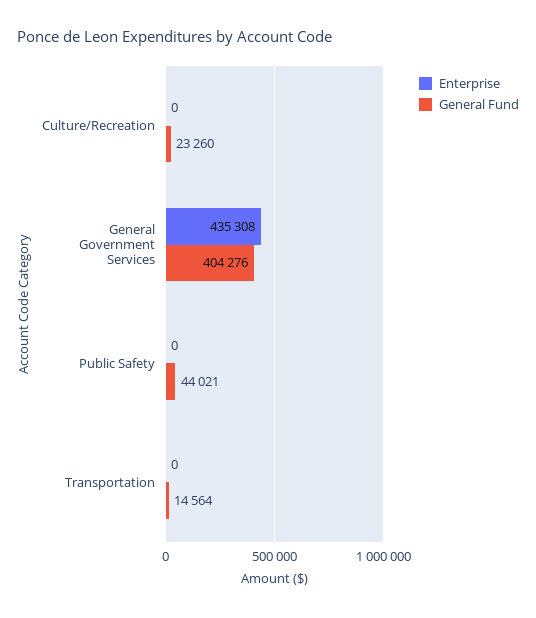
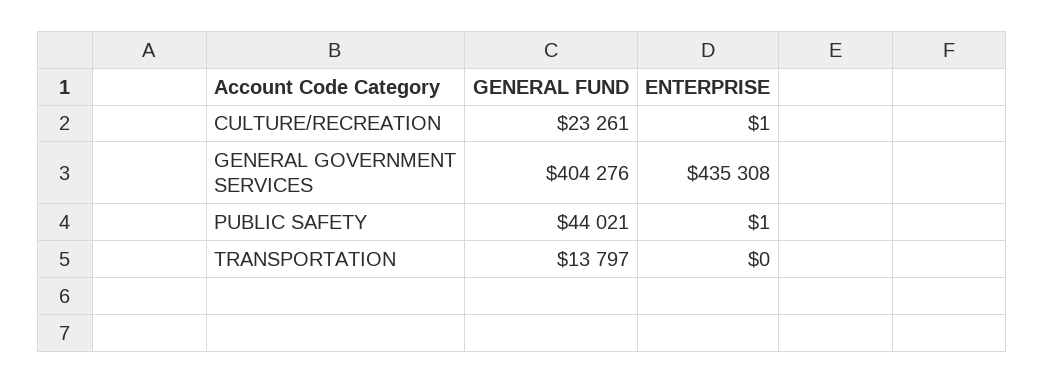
Enterprise, Culture/Recreation: 0 -> 1
General Fund, Culture/Recreation: 23260 -> 23261
Enterprise, Public Safety: 0 -> 1
General Fund, Transportation: 14564 -> 13797

